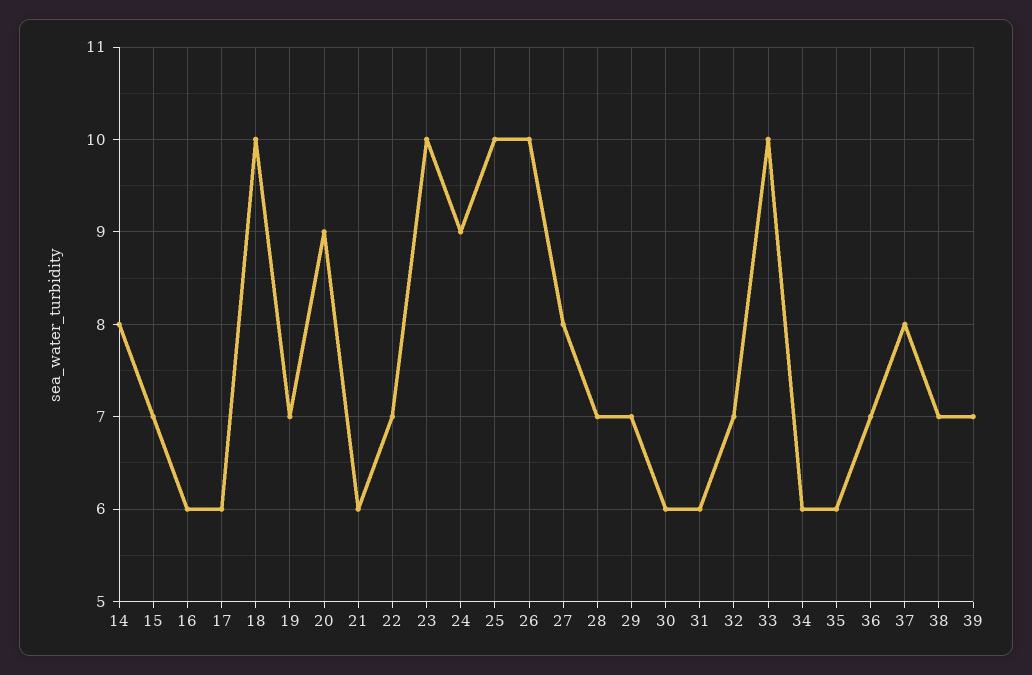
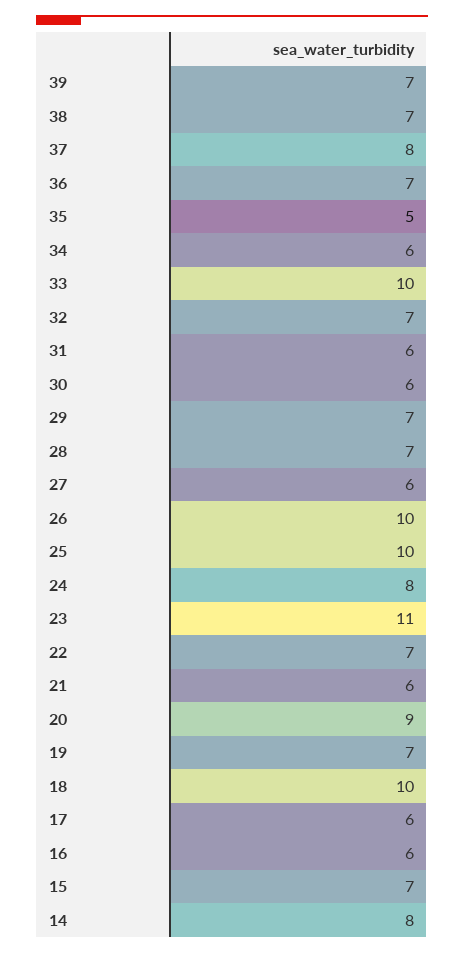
23: 10 -> 11
24: 9 -> 8
27: 8 -> 6
35: 6 -> 5

